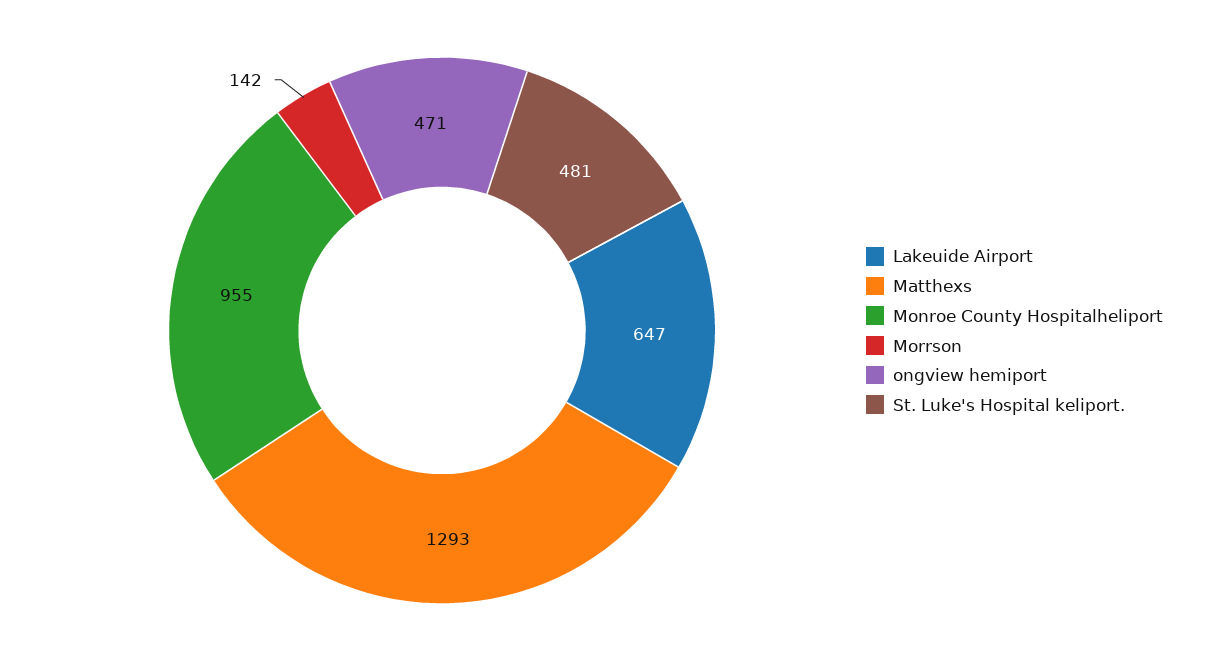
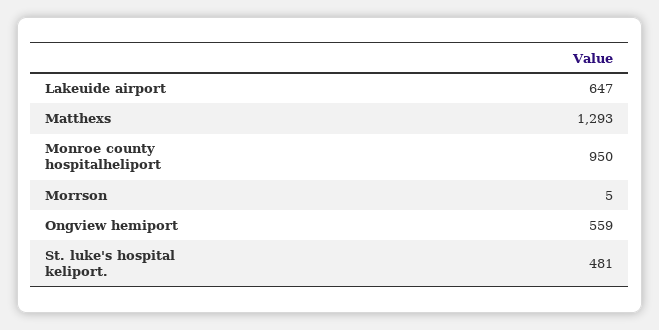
Monroe County Hospitalheliport: 955 -> 950
Morrson: 142 -> 5
ongview hemiport: 471 -> 559

